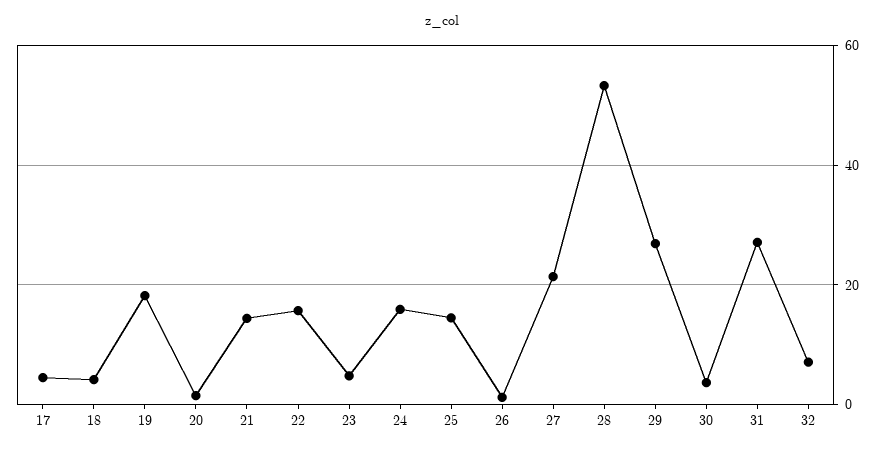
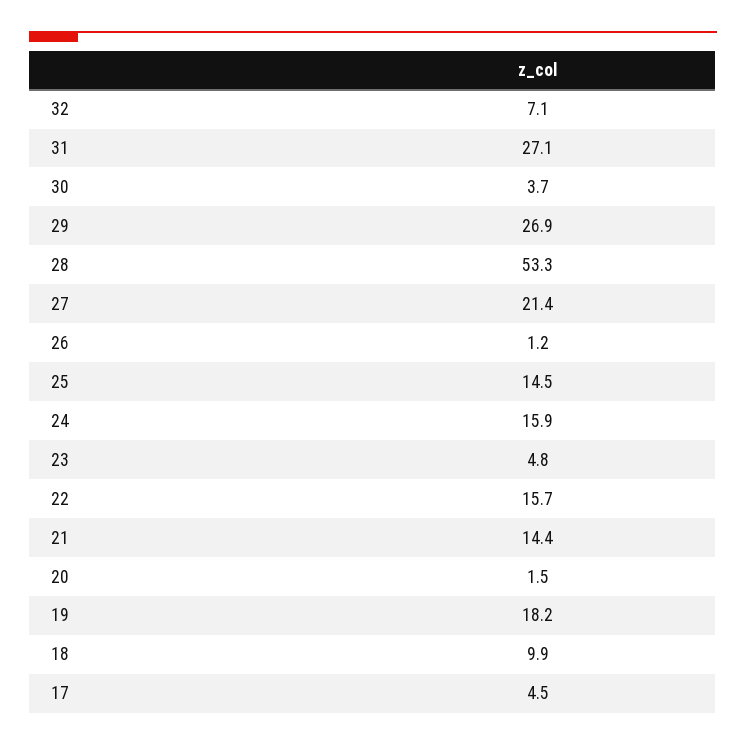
18: 4 -> 9.9

